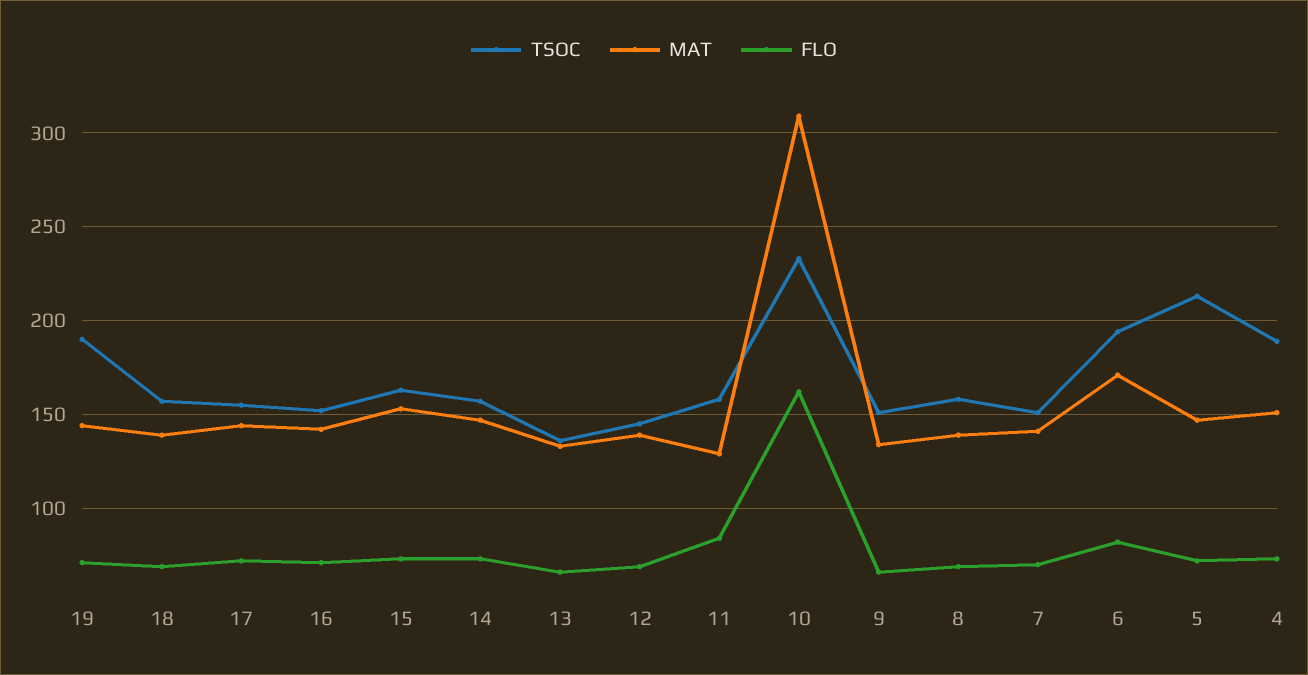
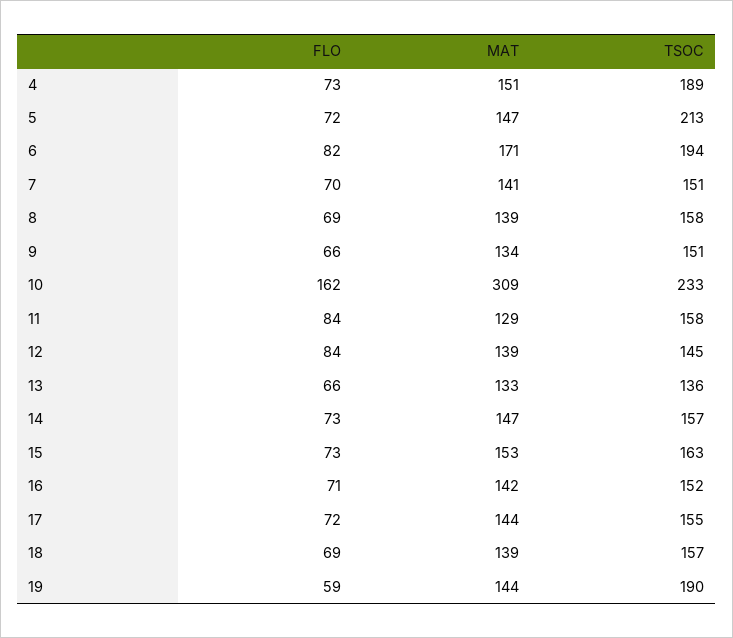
FLO, 19: 70 -> 59
FLO, 12: 70 -> 84

